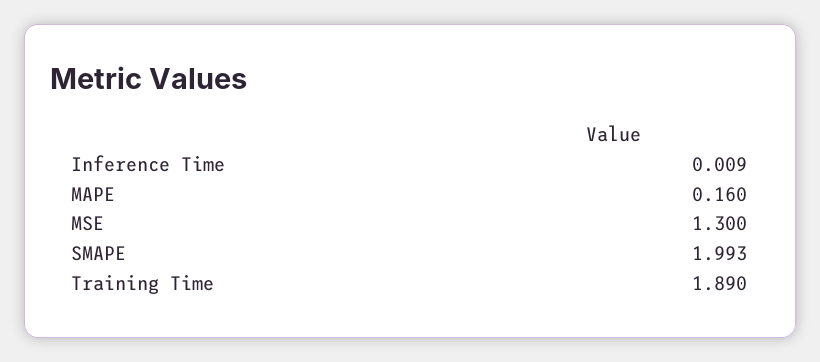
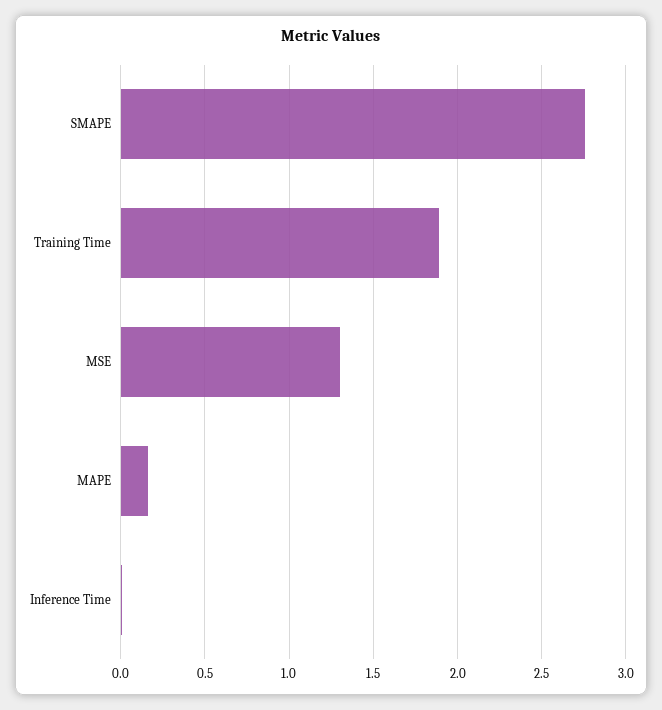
SMAPE: 1.993 -> 2.75

